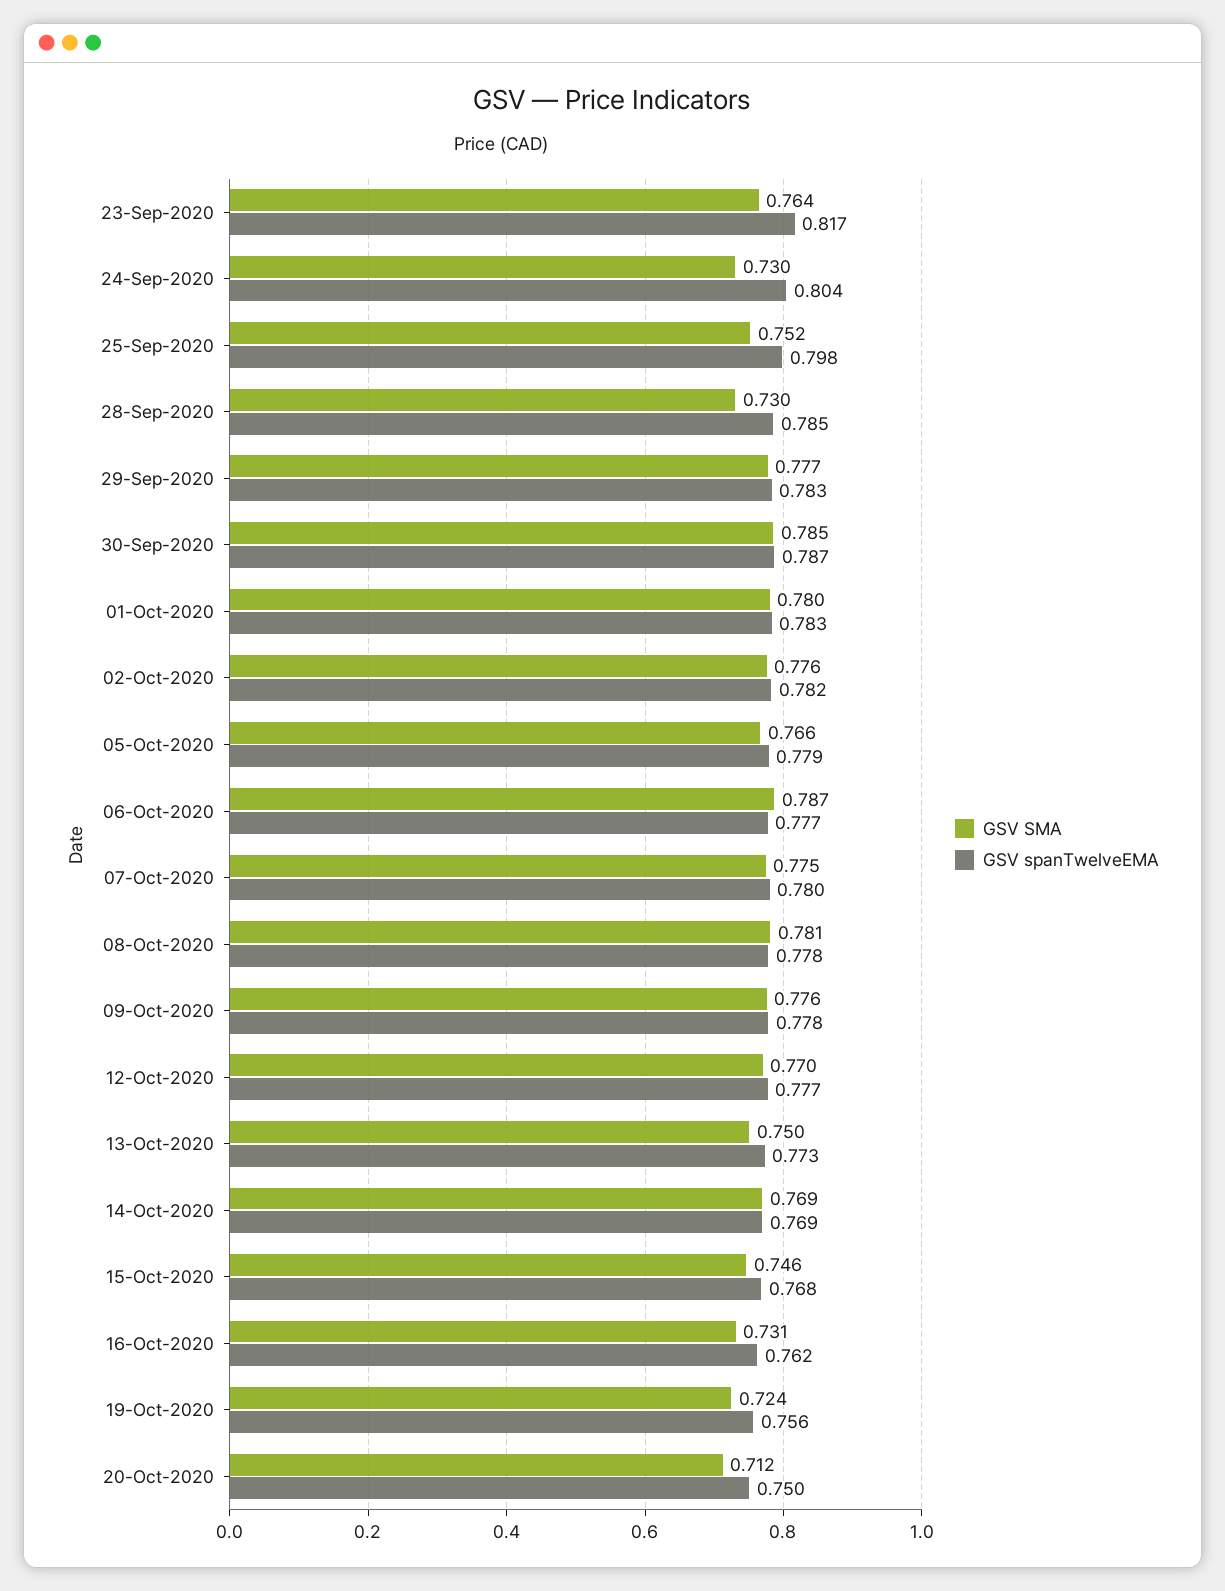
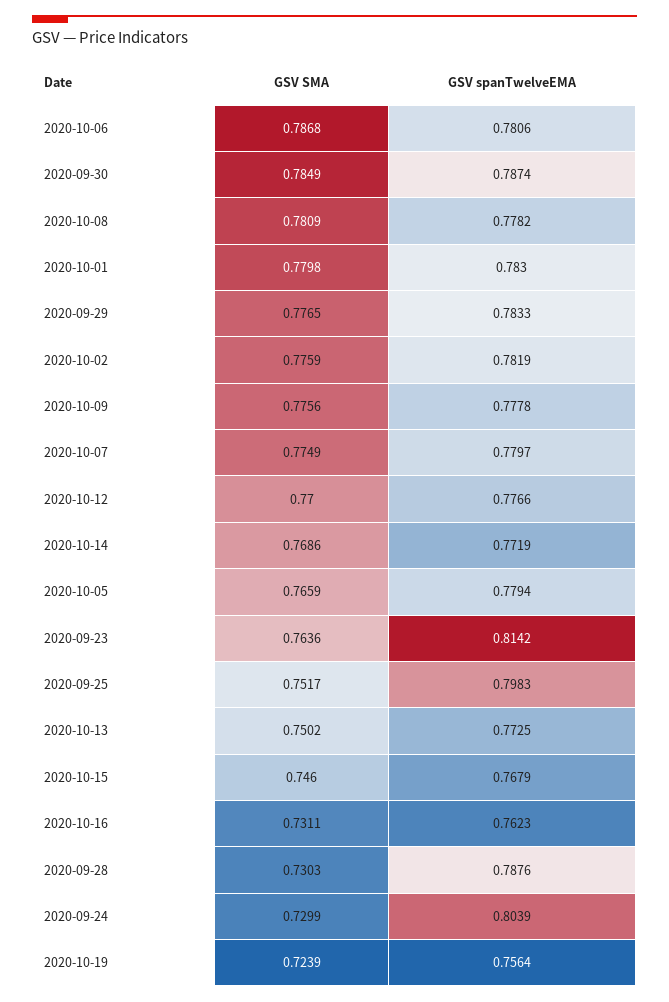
GSV spanTwelveEMA, 23-Sep-2020: 0.817 -> 0.8142
GSV spanTwelveEMA, 28-Sep-2020: 0.785 -> 0.7876
GSV spanTwelveEMA, 06-Oct-2020: 0.777 -> 0.7806
GSV spanTwelveEMA, 14-Oct-2020: 0.769 -> 0.7719
GSV SMA, 20-Oct-2020: 0.712 -> none
GSV spanTwelveEMA, 20-Oct-2020: 0.75 -> none

